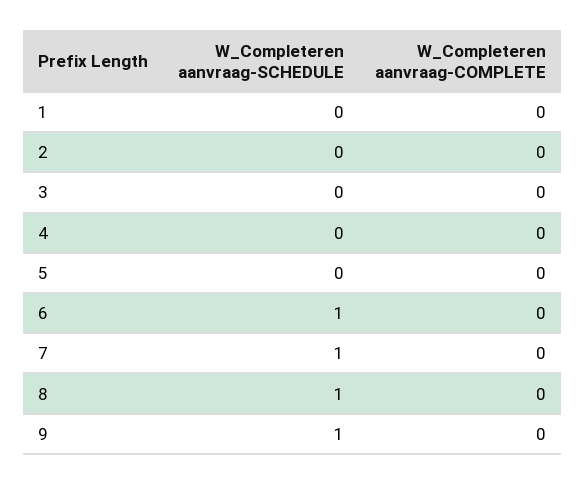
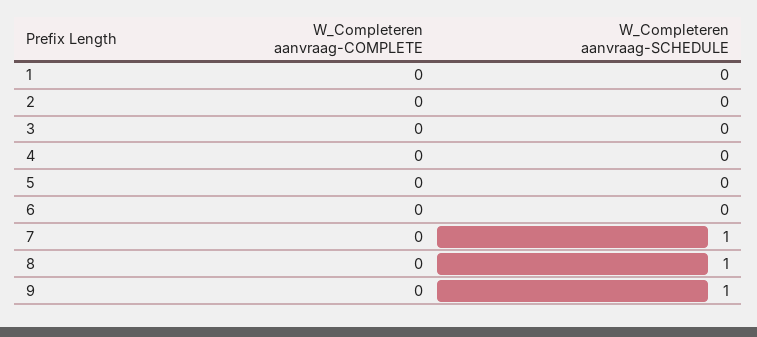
W_Completeren aanvraag-SCHEDULE, 6: 1 -> 0

